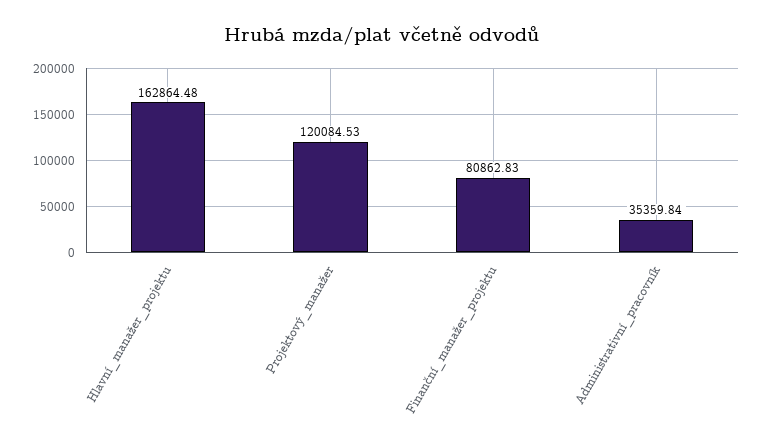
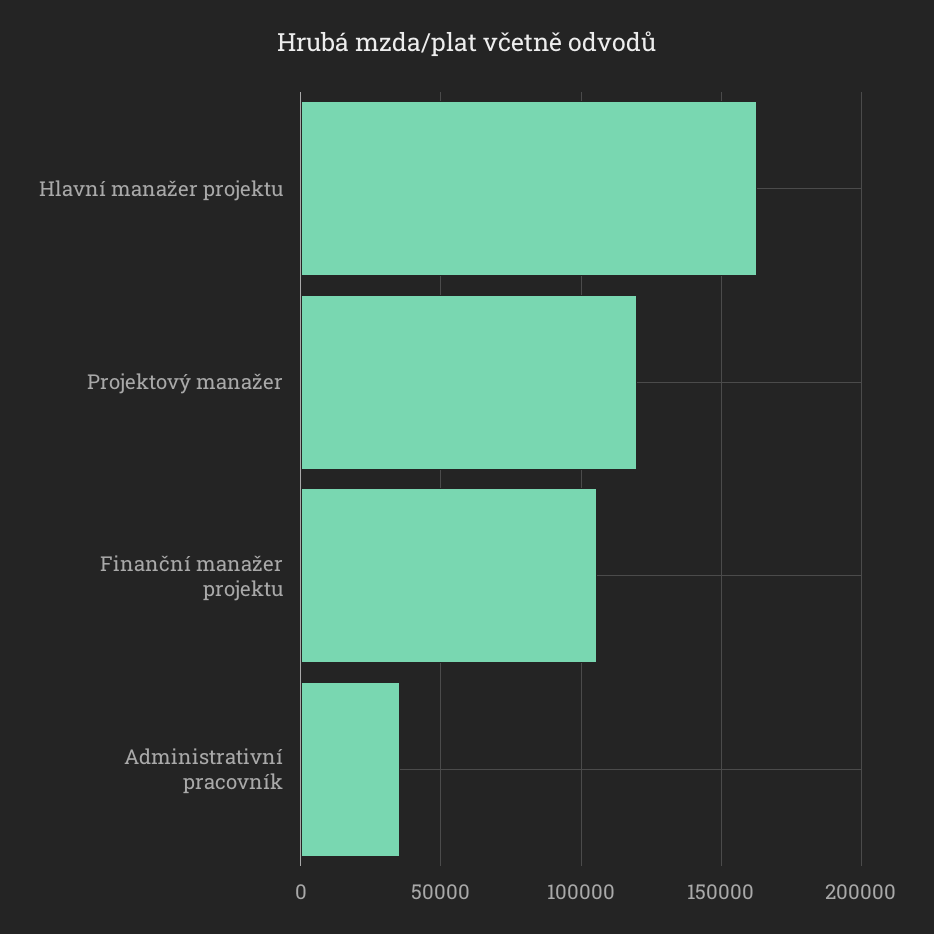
Finanční_manažer_projektu: 80862.83 -> 105000

